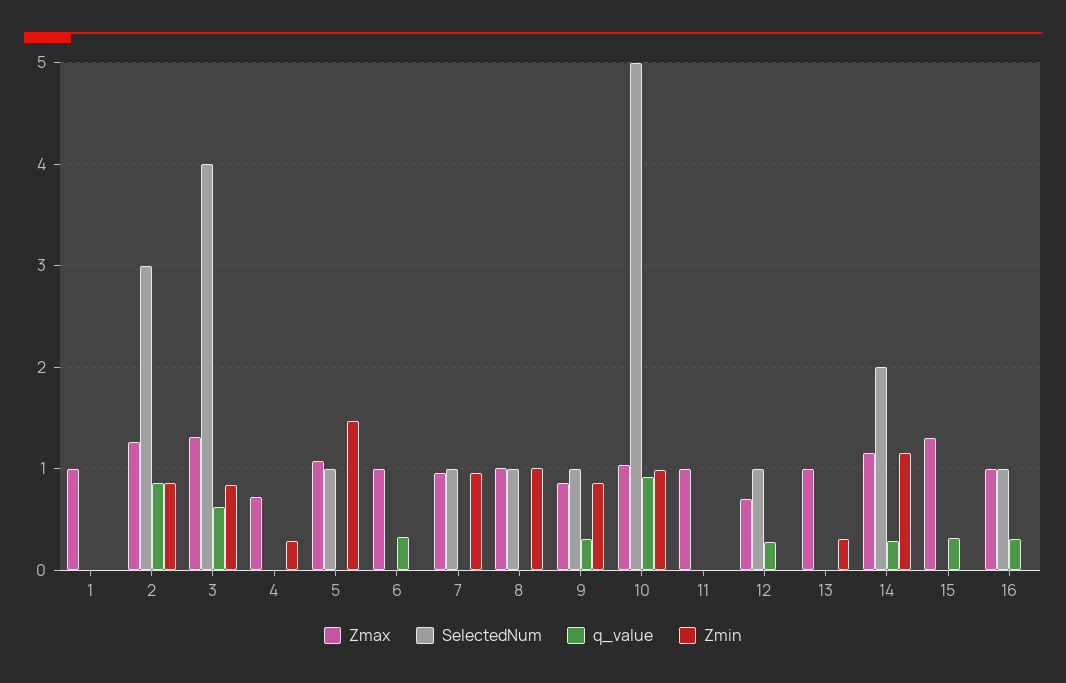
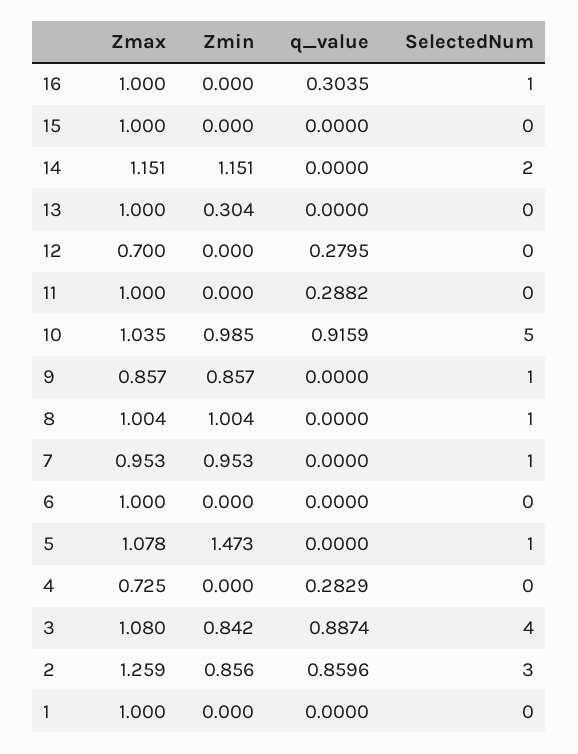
Zmax, 3: 1.3 -> 1.08
q_value, 3: 0.6 -> 0.8874
q_value, 4: 0 -> 0.2829
Zmin, 4: 0.3 -> 0
q_value, 6: 0.3 -> 0
q_value, 9: 0.3 -> 0
q_value, 11: 0 -> 0.2882
SelectedNum, 12: 1 -> 0
q_value, 14: 0.3 -> 0
Zmax, 15: 1.3 -> 1
q_value, 15: 0.3 -> 0

